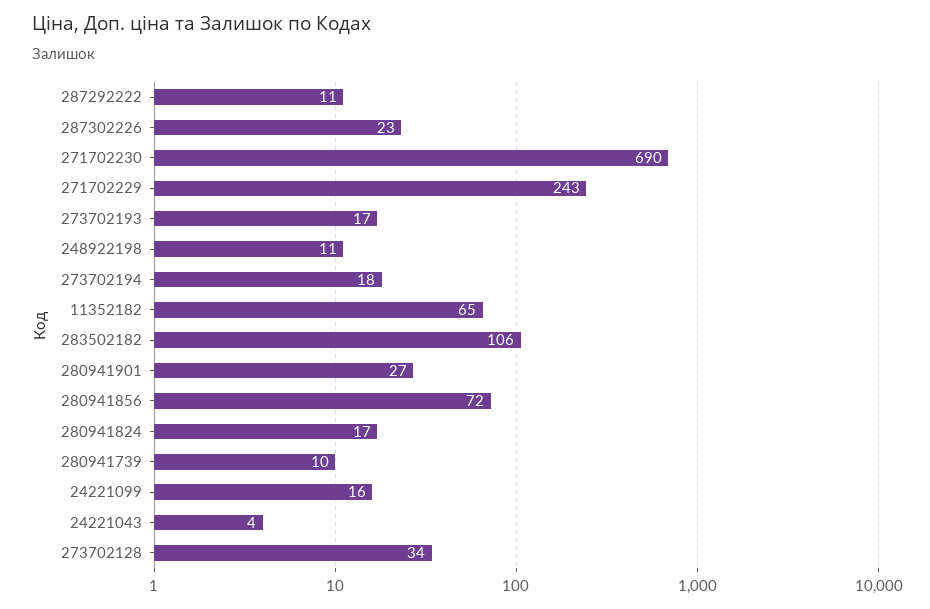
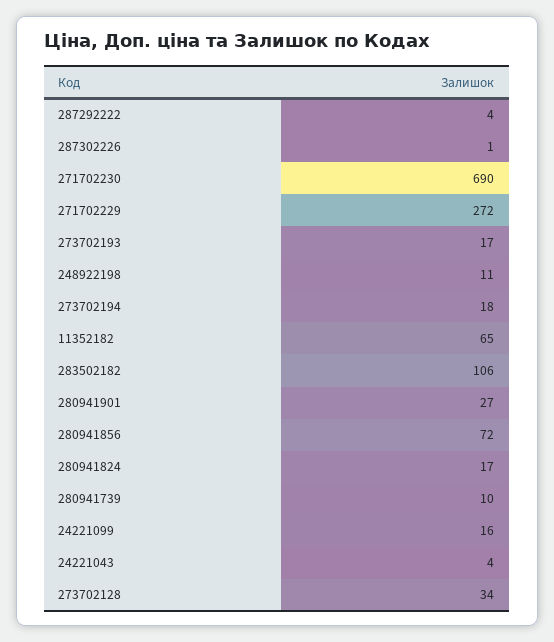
287292222: 11 -> 4
287302226: 23 -> 1
271702229: 243 -> 272

